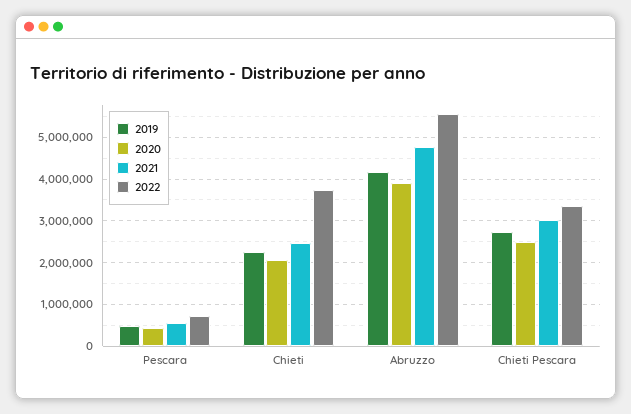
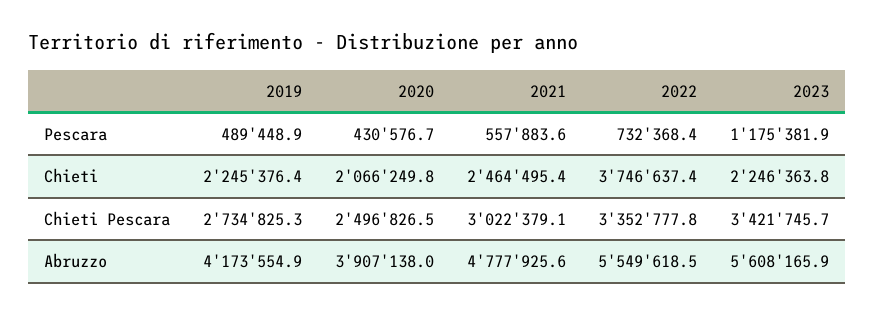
2023, Pescara: none -> 1175381.9
2023, Chieti: none -> 2246363.8
2023, Chieti Pescara: none -> 3421745.7
2023, Abruzzo: none -> 5608165.9

